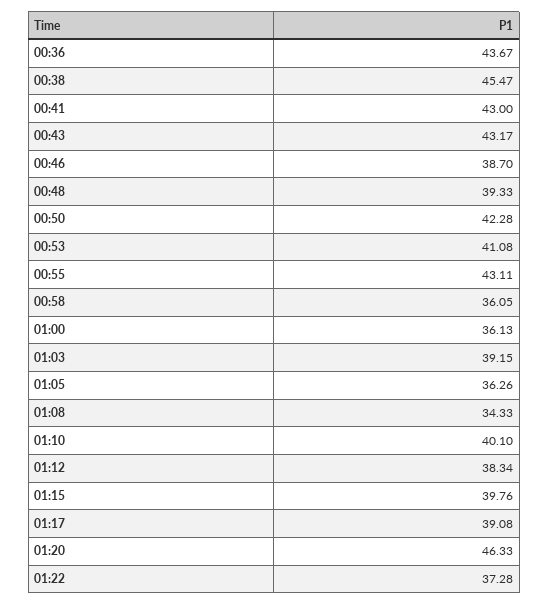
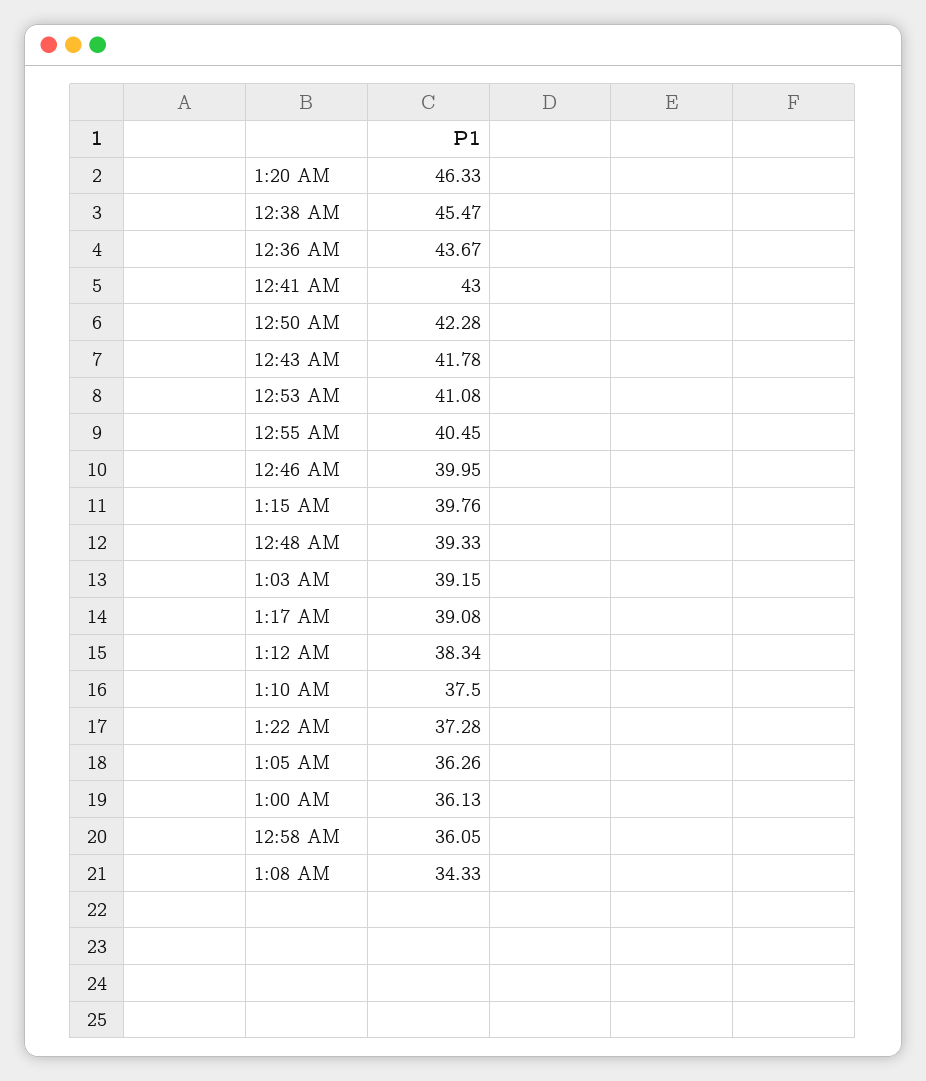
00:43: 43.17 -> 41.78
00:46: 38.7 -> 39.95
00:55: 43.11 -> 40.45
01:10: 40.1 -> 37.5

